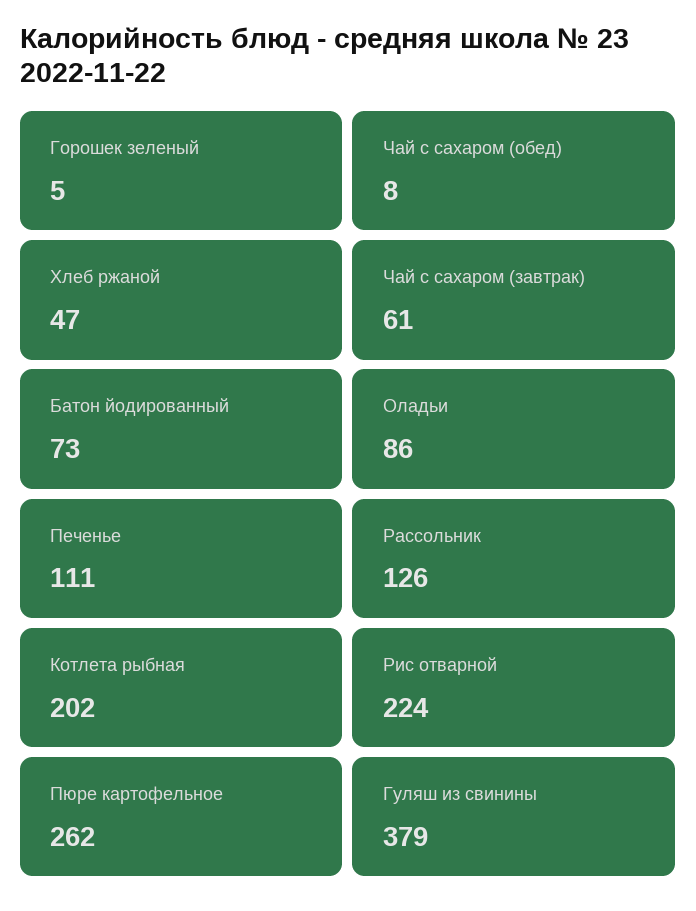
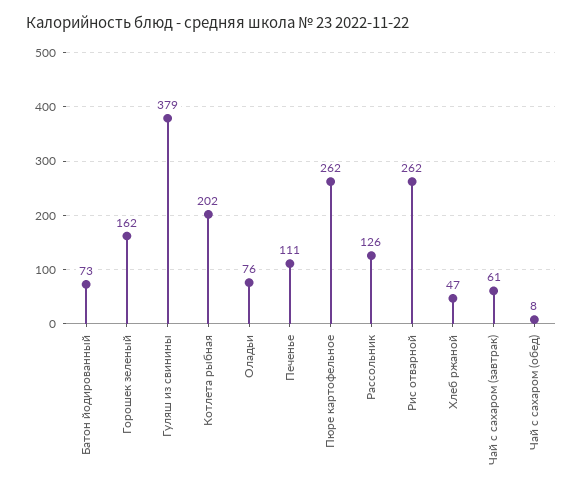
Горошек зеленый: 5 -> 162
Оладьи: 86 -> 76
Рис отварной: 224 -> 262

